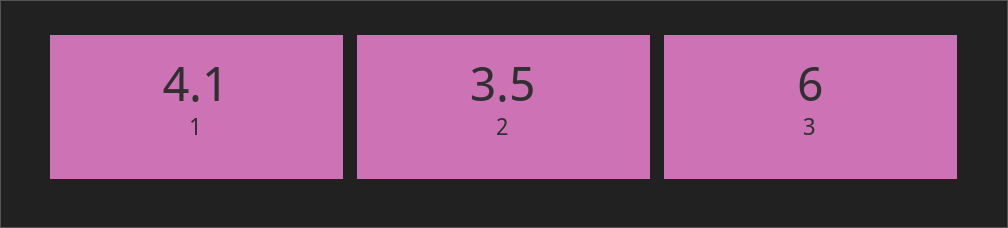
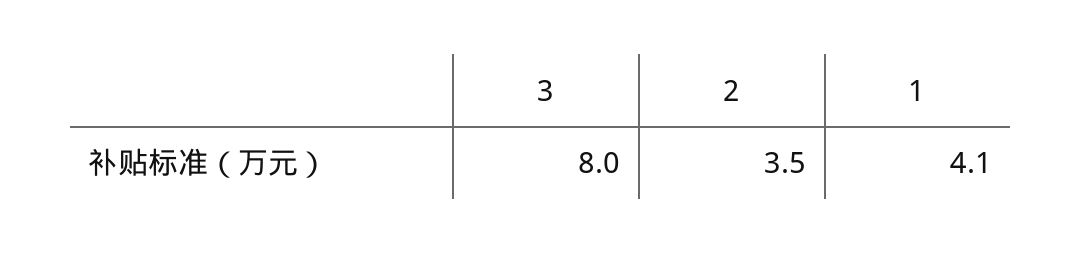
3: 6 -> 8

